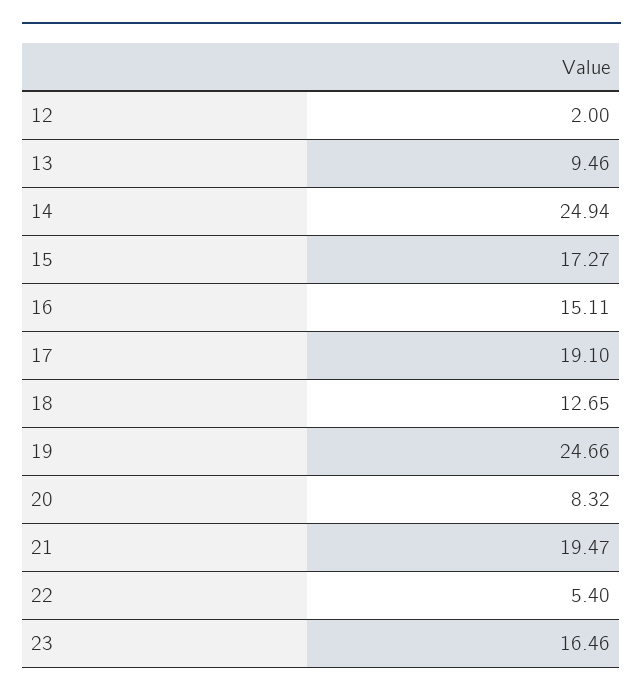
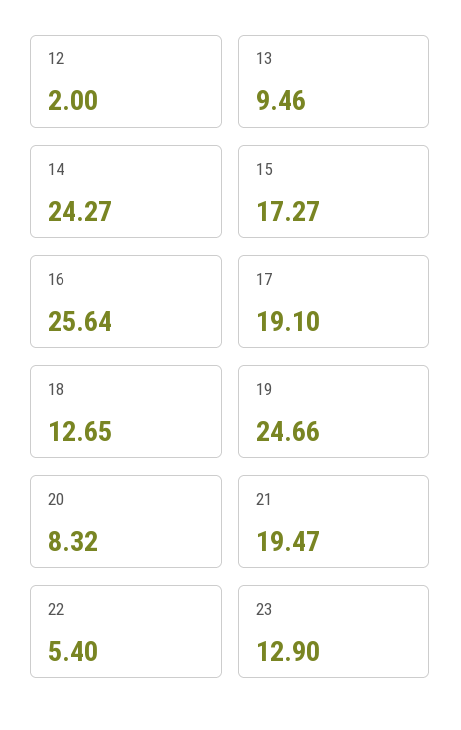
14: 24.94 -> 24.27
16: 15.11 -> 25.64
23: 16.46 -> 12.9

